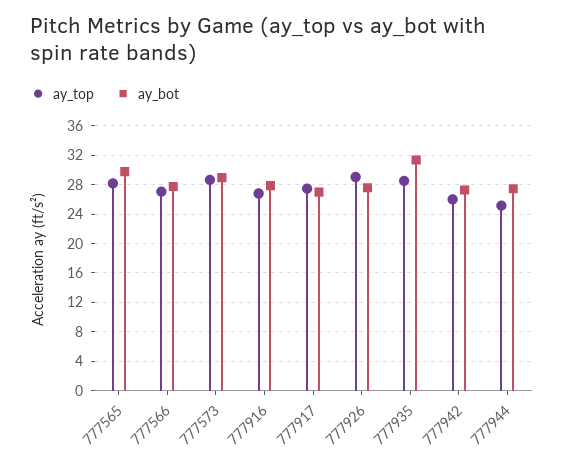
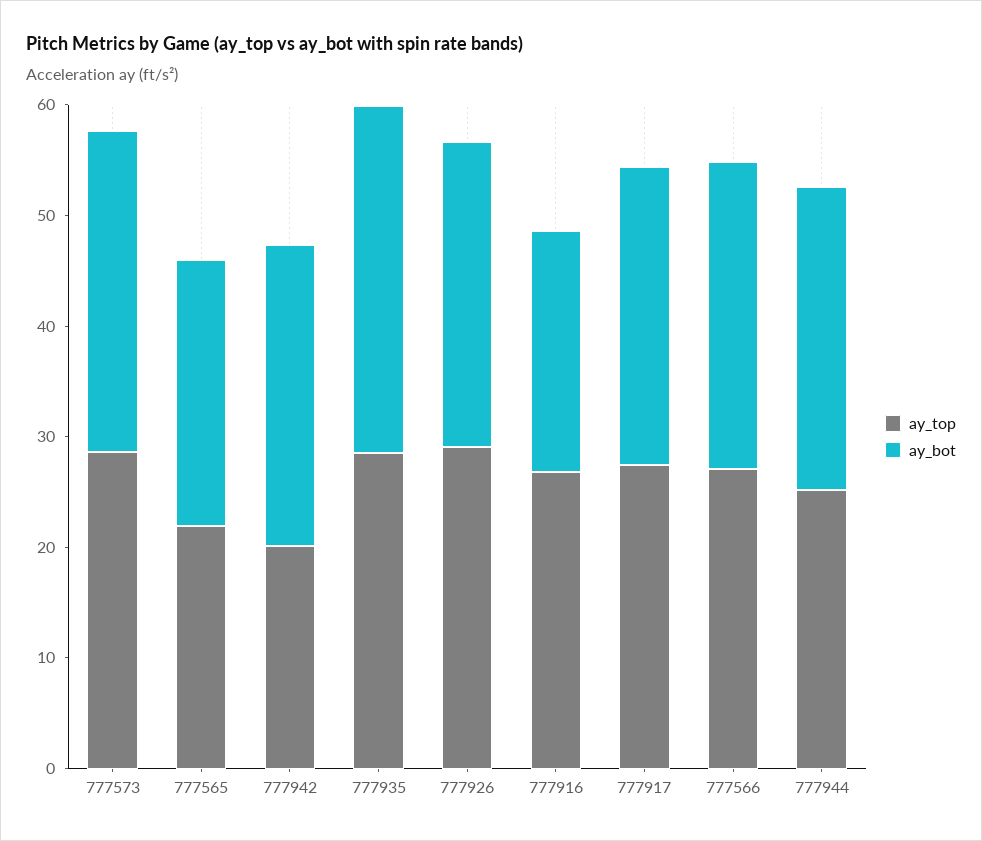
ay_top, 777565: 28 -> 22
ay_bot, 777565: 30 -> 24
ay_bot, 777916: 28 -> 22
ay_top, 777942: 26 -> 20

